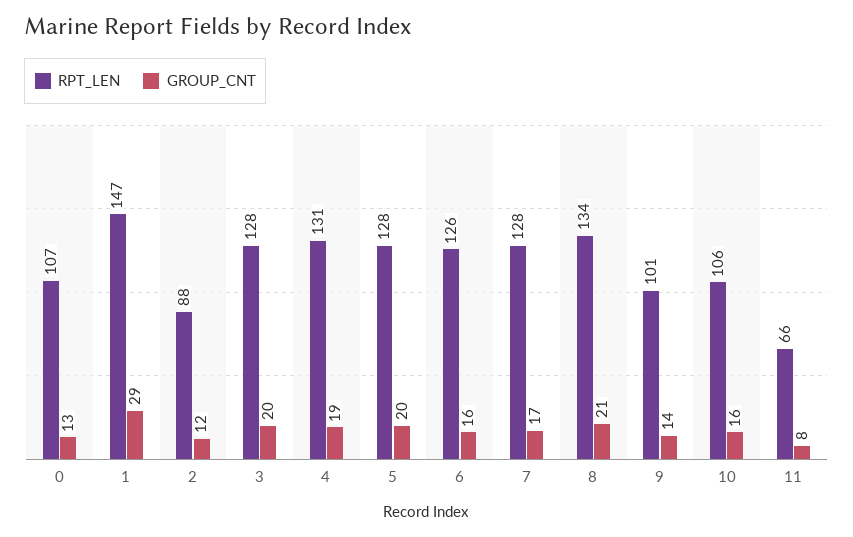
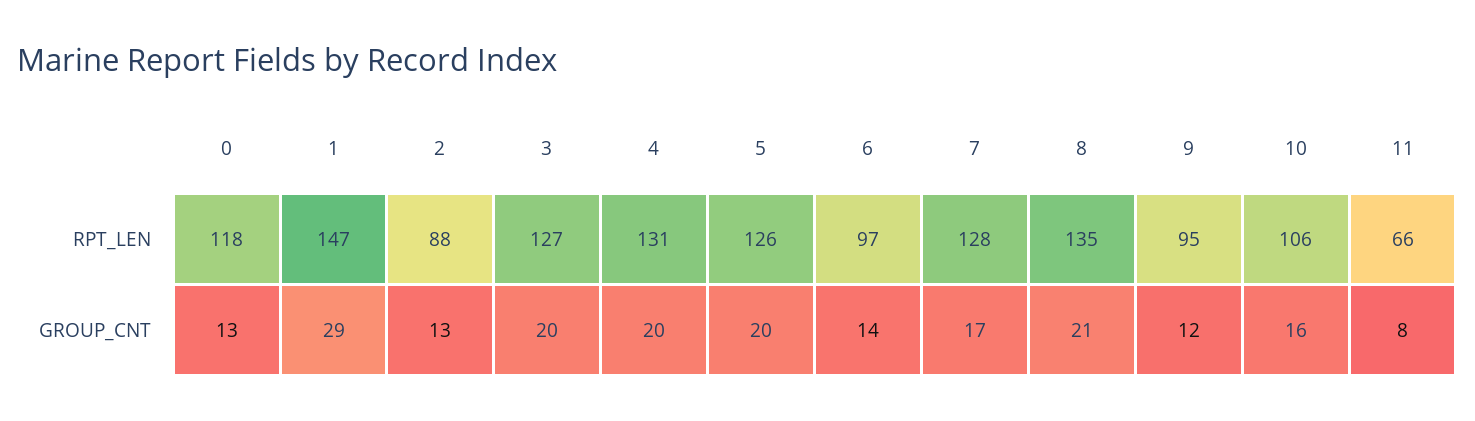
RPT_LEN, 0: 107 -> 118
GROUP_CNT, 2: 12 -> 13
RPT_LEN, 3: 128 -> 127
GROUP_CNT, 4: 19 -> 20
RPT_LEN, 5: 128 -> 126
RPT_LEN, 6: 126 -> 97
GROUP_CNT, 6: 16 -> 14
RPT_LEN, 8: 134 -> 135
RPT_LEN, 9: 101 -> 95
GROUP_CNT, 9: 14 -> 12

